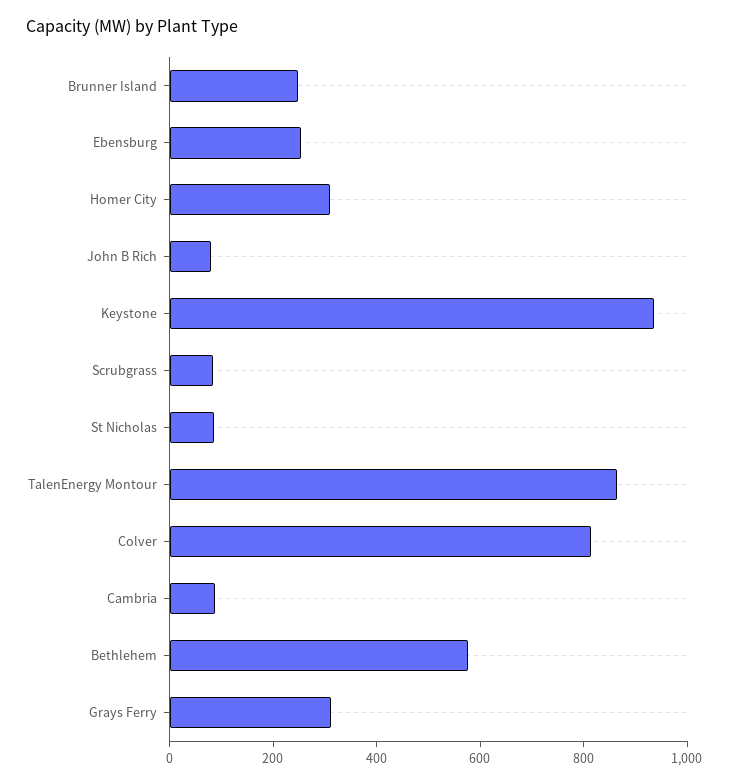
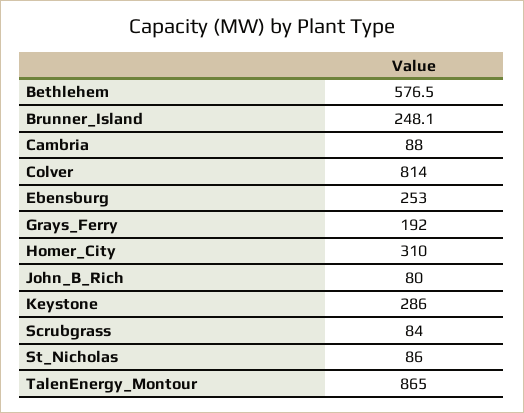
Keystone: 950 -> 286
Grays Ferry: 300 -> 192

